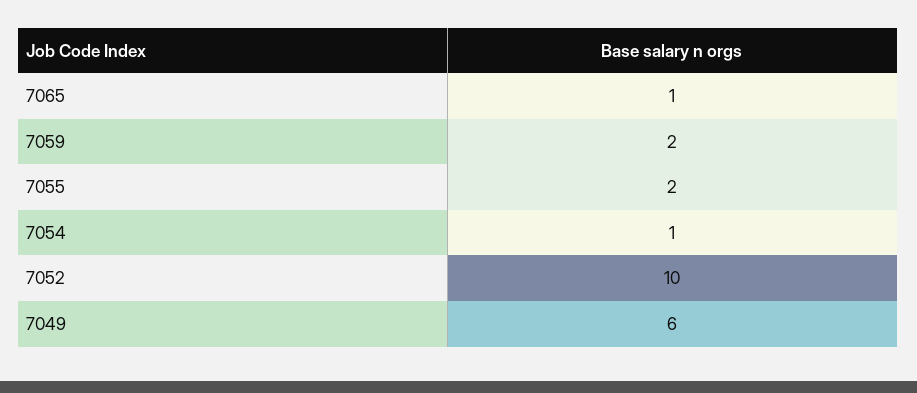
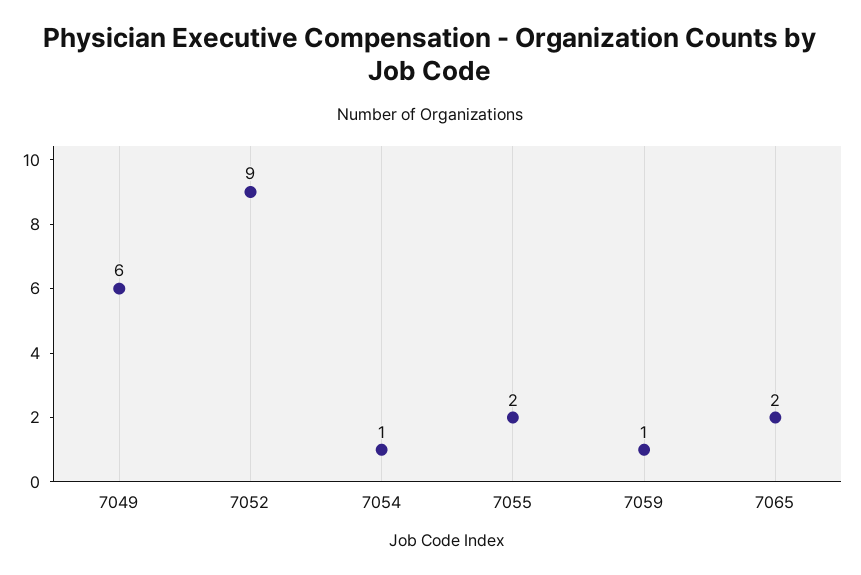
7065: 1 -> 2
7059: 2 -> 1
7052: 10 -> 9

